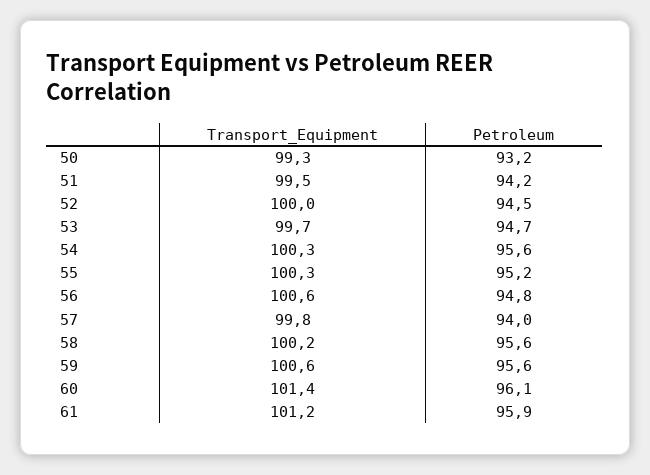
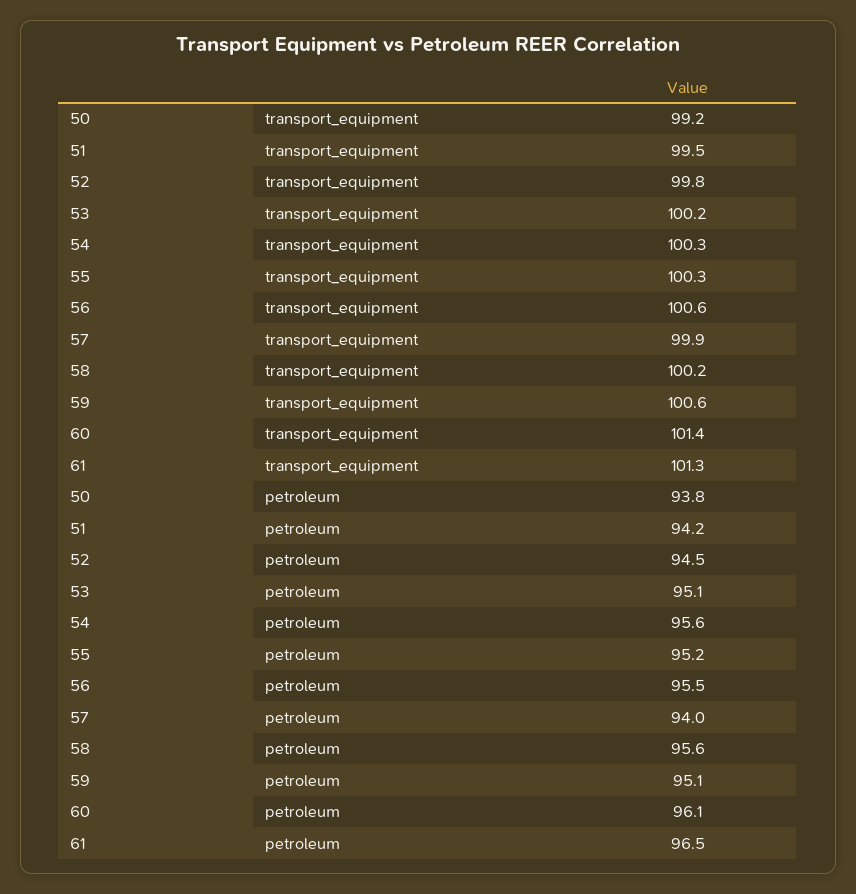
Transport_Equipment, 50: 99.3 -> 99.2
Petroleum, 50: 93.2 -> 93.8
Transport_Equipment, 52: 100 -> 99.8
Transport_Equipment, 53: 99.7 -> 100.2
Petroleum, 53: 94.7 -> 95.1
Petroleum, 56: 94.8 -> 95.5
Transport_Equipment, 57: 99.8 -> 99.9
Petroleum, 59: 95.6 -> 95.1
Transport_Equipment, 61: 101.2 -> 101.3
Petroleum, 61: 95.9 -> 96.5

